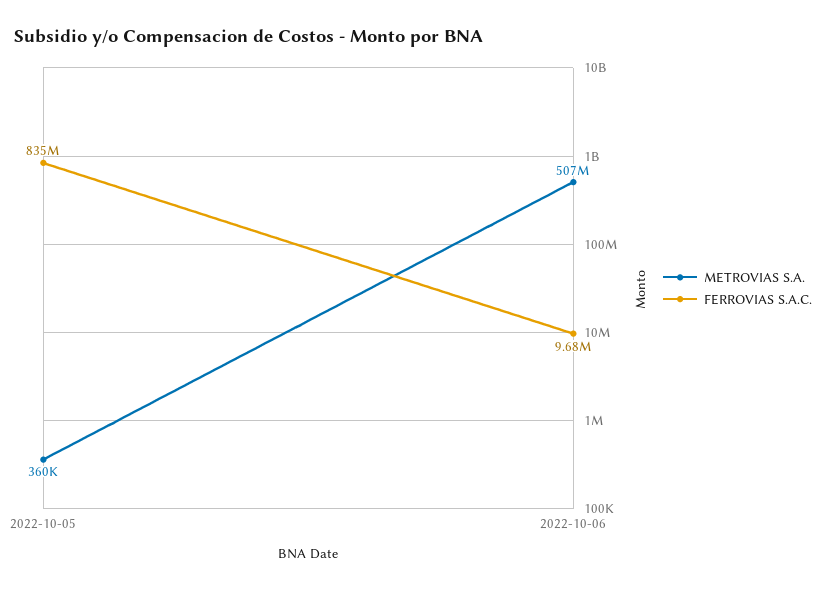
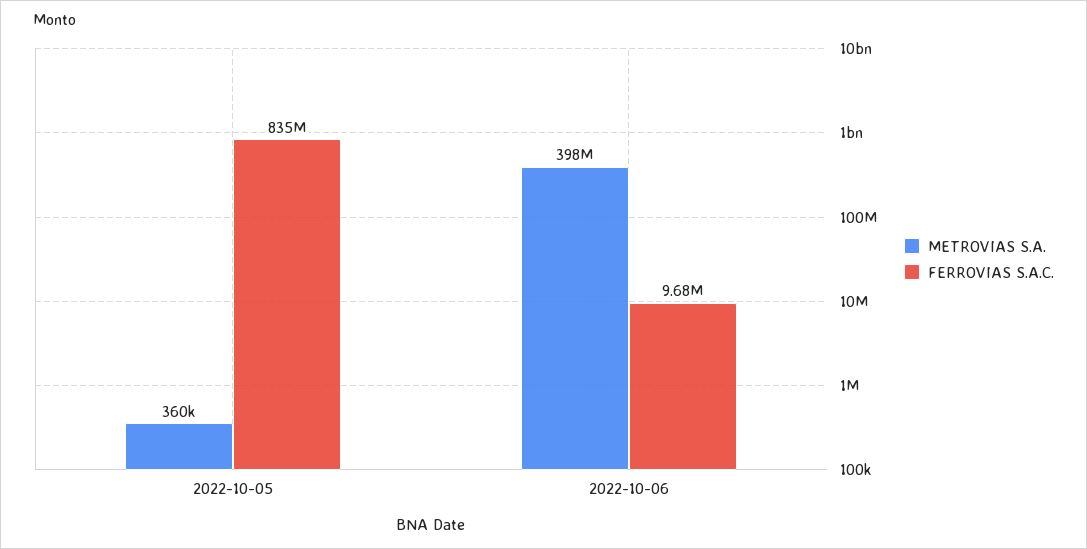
METROVIAS S.A., 2022-10-06: 507000000 -> 398000000

